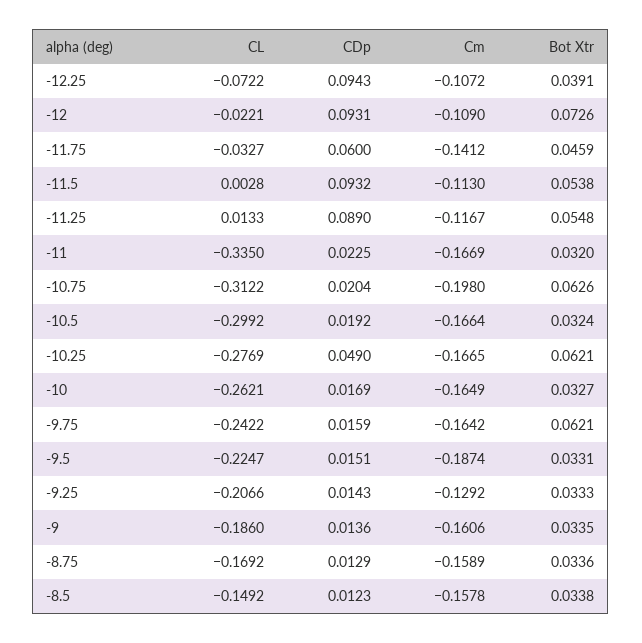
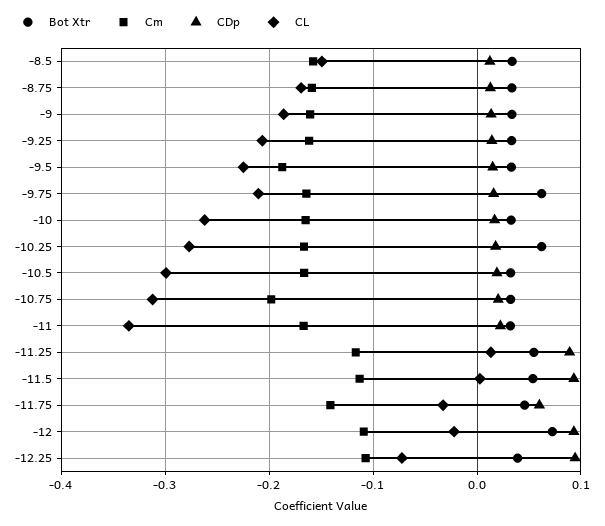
Bot Xtr, -10.75: 0.0626 -> 0.03
CDp, -10.25: 0.049 -> 0.02
CL, -9.75: -0.2422 -> -0.21
Cm, -9.25: -0.1292 -> -0.16

